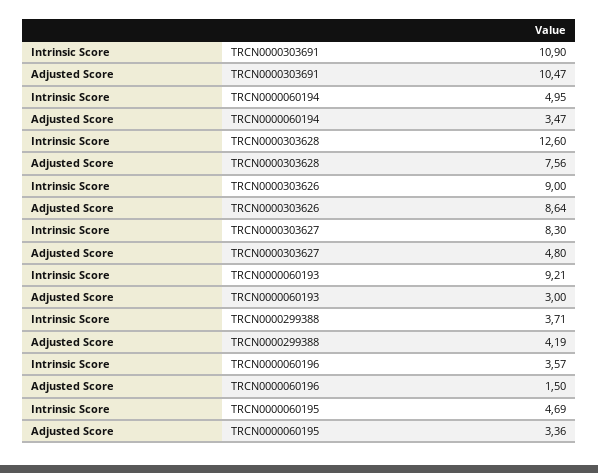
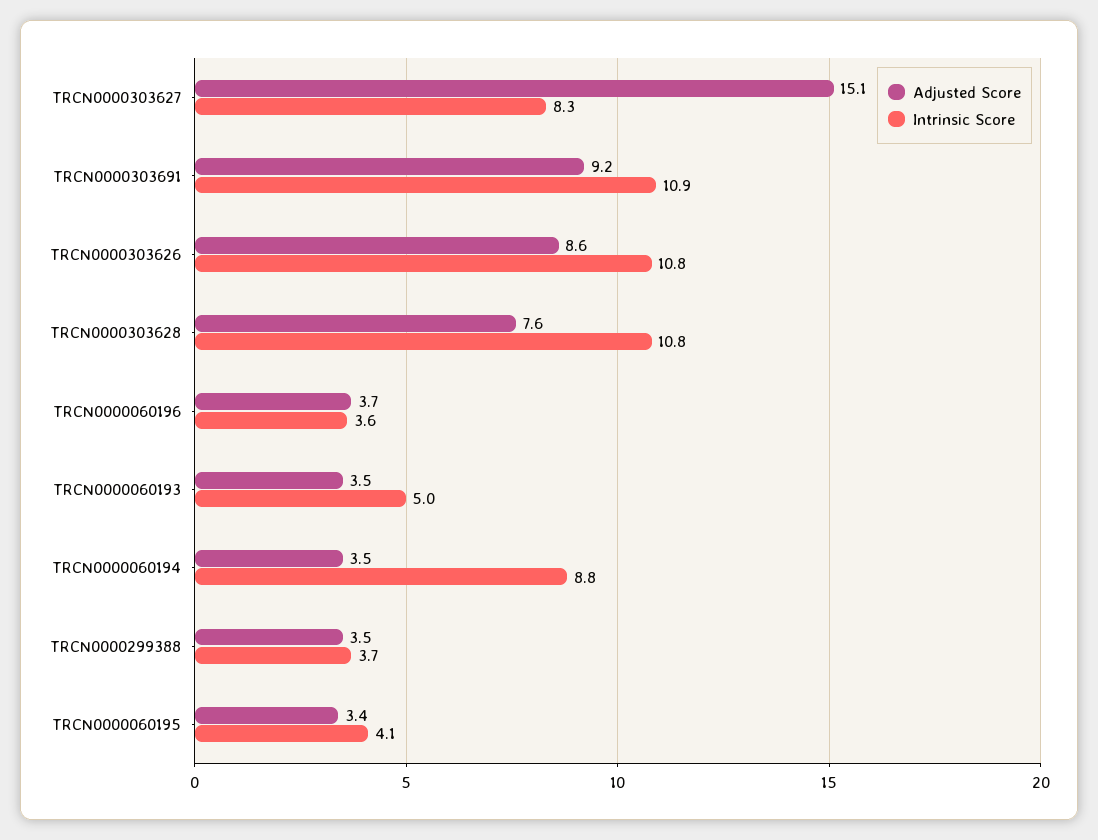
Adjusted Score, TRCN0000303691: 10.47 -> 9.2
Intrinsic Score, TRCN0000060194: 4.95 -> 8.8
Intrinsic Score, TRCN0000303628: 12.6 -> 10.8
Intrinsic Score, TRCN0000303626: 9 -> 10.8
Adjusted Score, TRCN0000303627: 4.8 -> 15.1
Intrinsic Score, TRCN0000060193: 9.21 -> 5
Adjusted Score, TRCN0000060193: 3 -> 3.5
Adjusted Score, TRCN0000299388: 4.19 -> 3.5
Adjusted Score, TRCN0000060196: 1.5 -> 3.7
Intrinsic Score, TRCN0000060195: 4.69 -> 4.1

